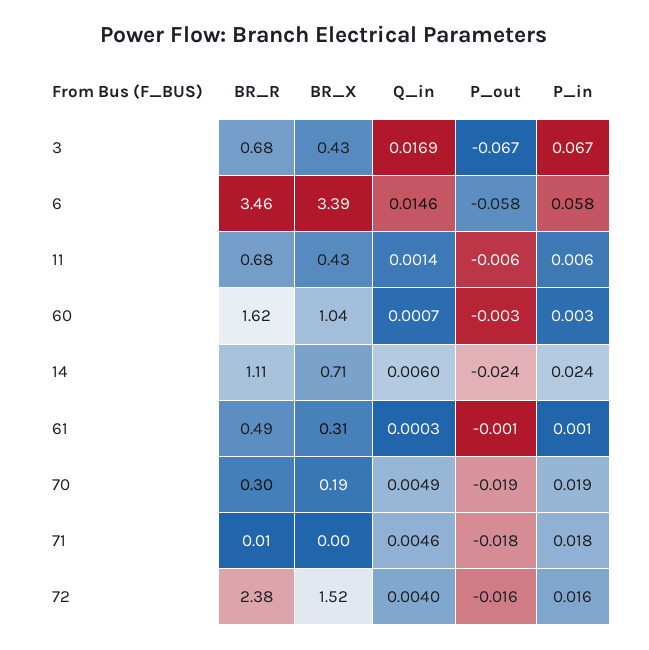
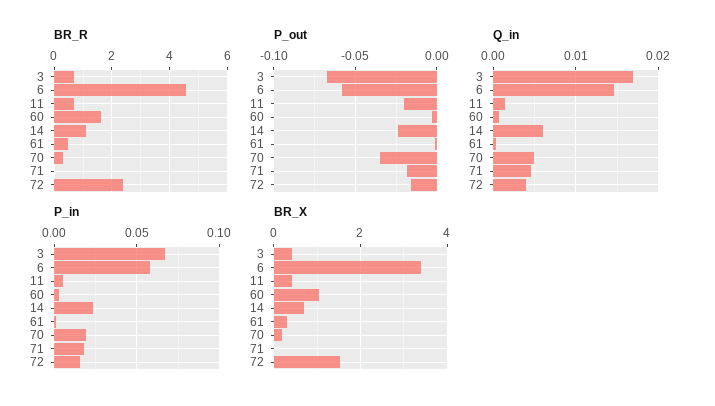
BR_R, 6: 3.46 -> 4.5
P_out, 11: -0.006 -> -0.02
P_out, 70: -0.019 -> -0.035

